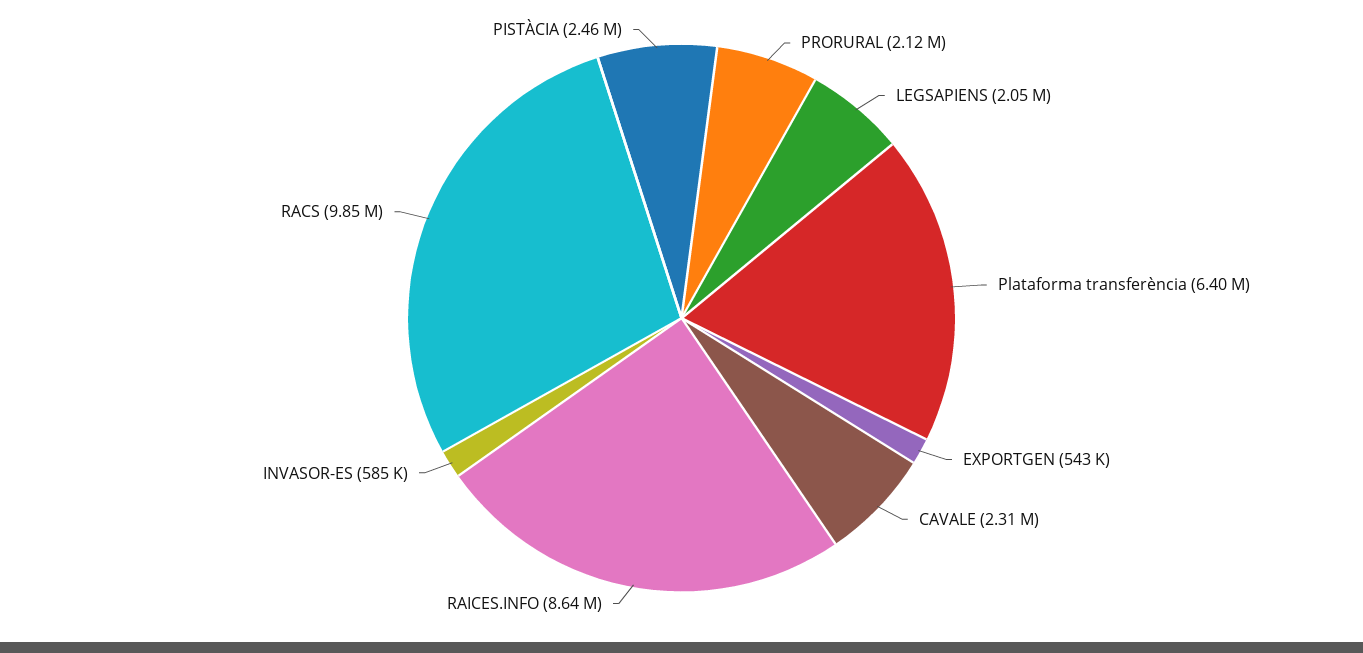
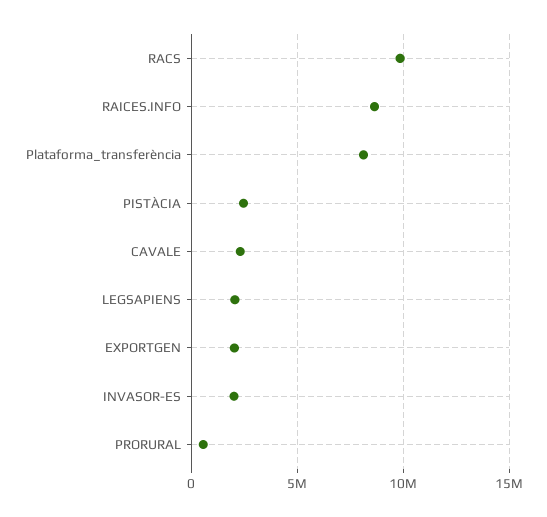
PRORURAL: 2120000 -> 500000
Plataforma transferència: 6400000 -> 8000000
EXPORTGEN: 543000 -> 2000000
INVASOR-ES: 585000 -> 2000000

